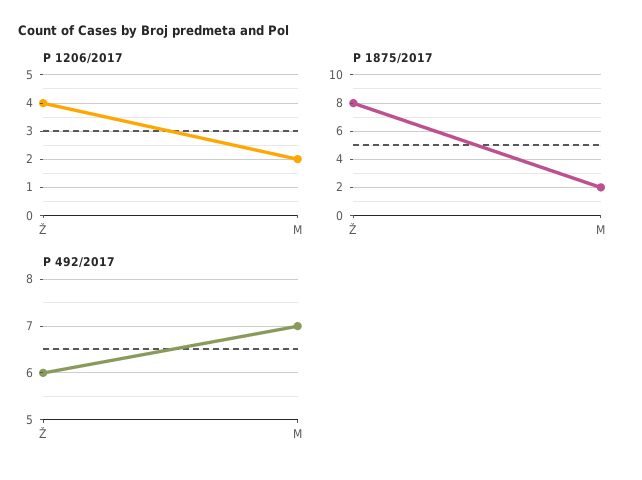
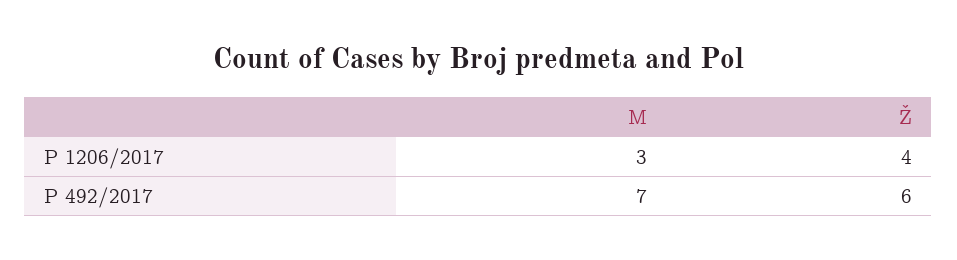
P 1206/2017, M: 2 -> 3
P 1875/2017, Ž: 8 -> none
P 1875/2017, M: 2 -> none

